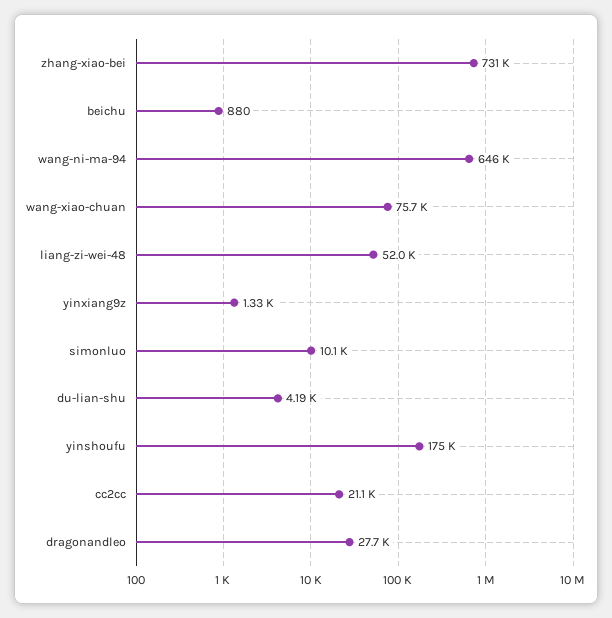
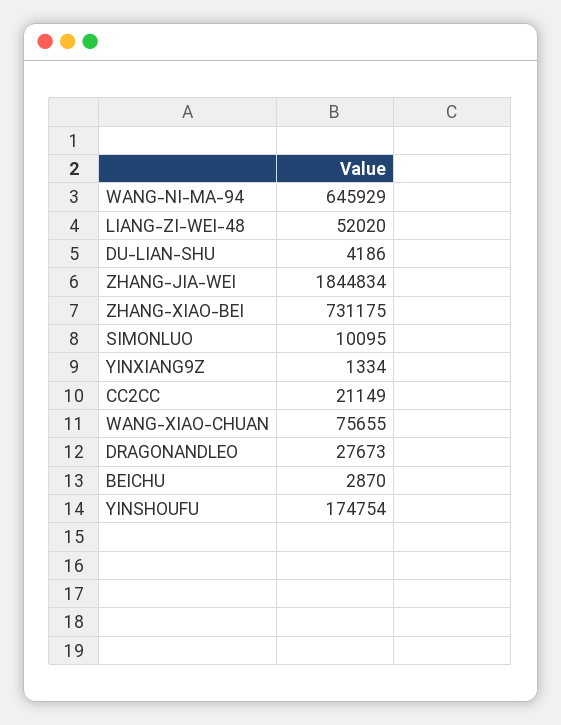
beichu: 880 -> 2870
ZHANG-JIA-WEI: none -> 1844834

